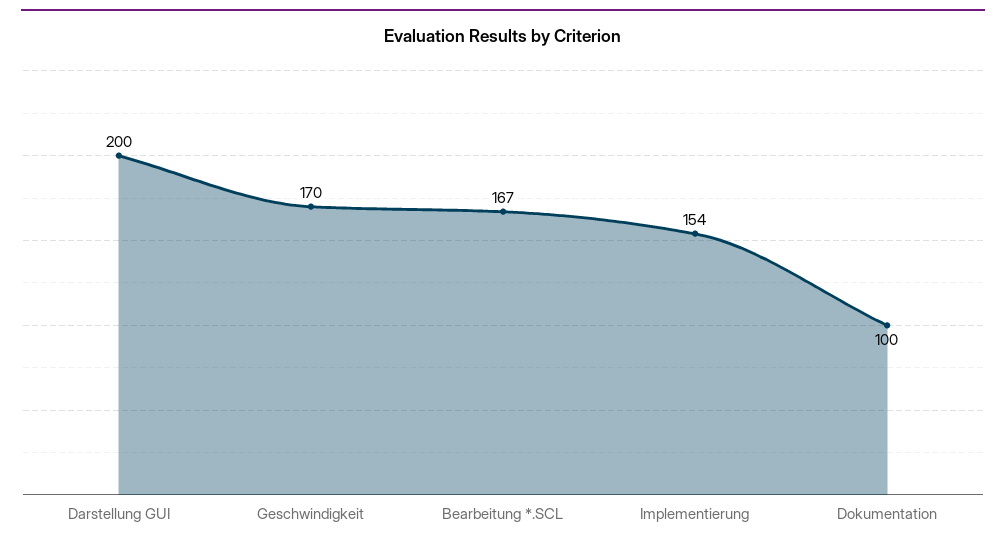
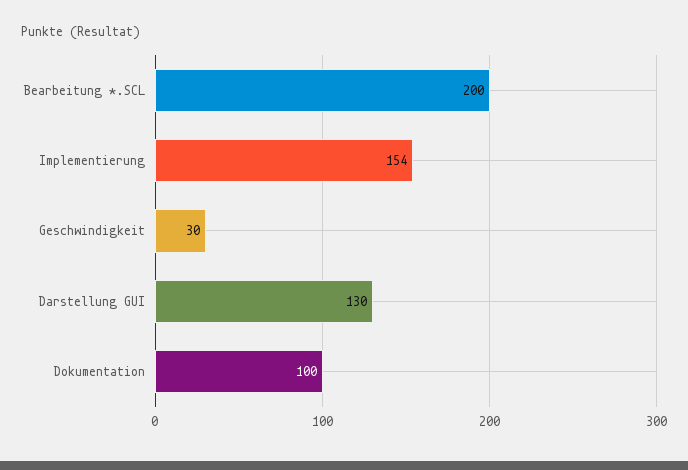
Darstellung GUI: 200 -> 130
Geschwindigkeit: 170 -> 30
Bearbeitung *.SCL: 167 -> 200

